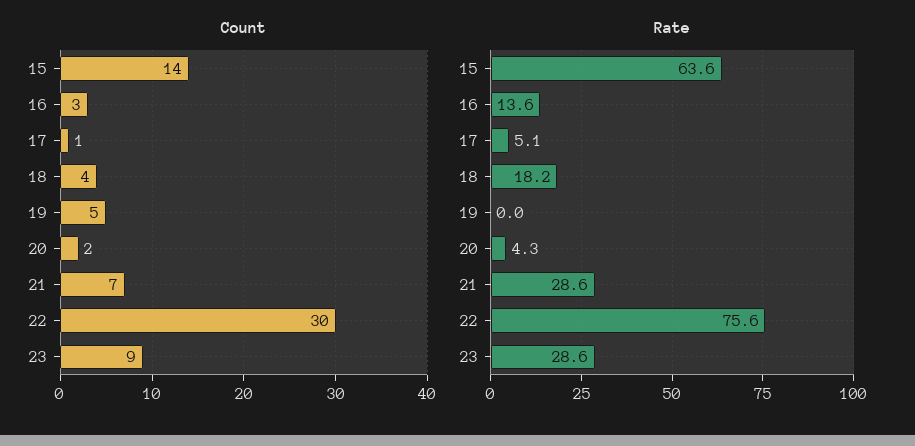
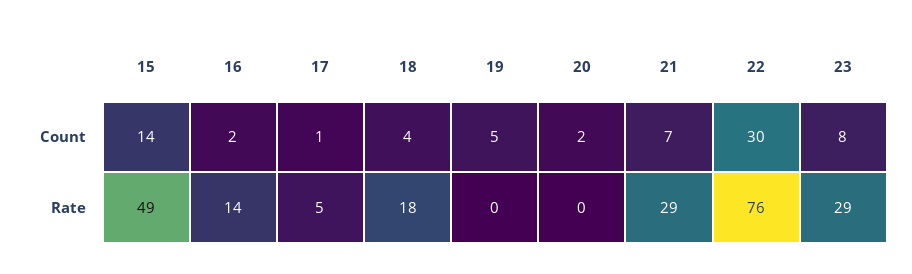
Count, 16: 3 -> 2
Count, 23: 9 -> 8
Rate, 15: 63.6 -> 49
Rate, 20: 4.3 -> 0

